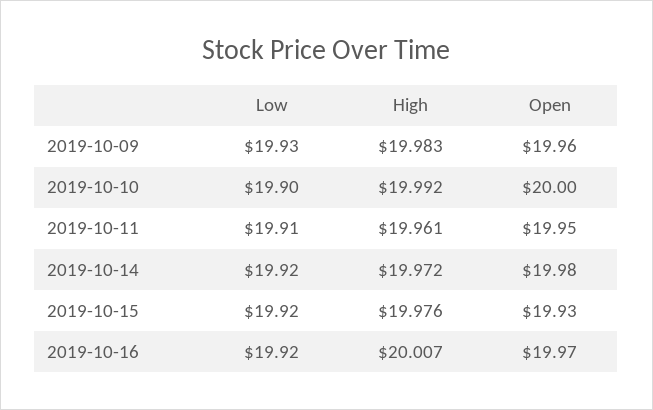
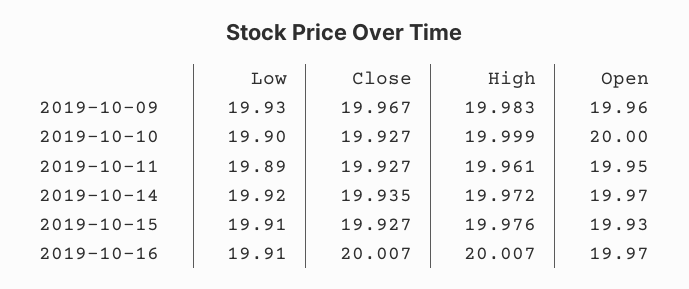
High, 2019-10-10: 19.992 -> 19.999
Low, 2019-10-11: 19.91 -> 19.89
Open, 2019-10-14: 19.98 -> 19.97
Low, 2019-10-15: 19.92 -> 19.91
Low, 2019-10-16: 19.92 -> 19.91
Close, 2019-10-09: none -> 19.967
Close, 2019-10-10: none -> 19.927
Close, 2019-10-11: none -> 19.927
Close, 2019-10-14: none -> 19.935
Close, 2019-10-15: none -> 19.927
Close, 2019-10-16: none -> 20.007

